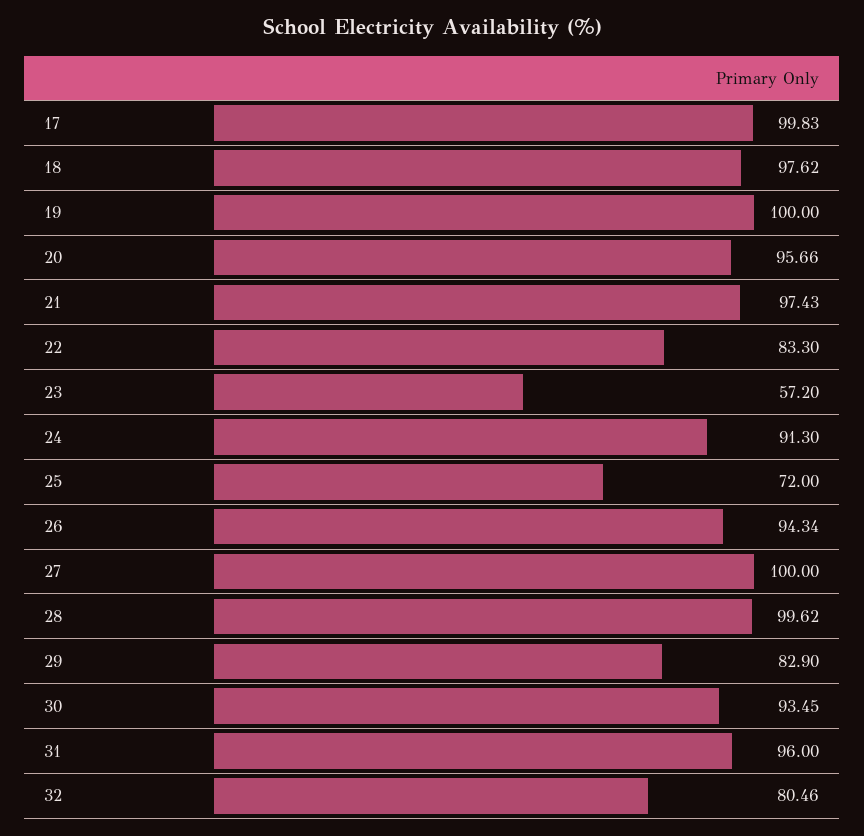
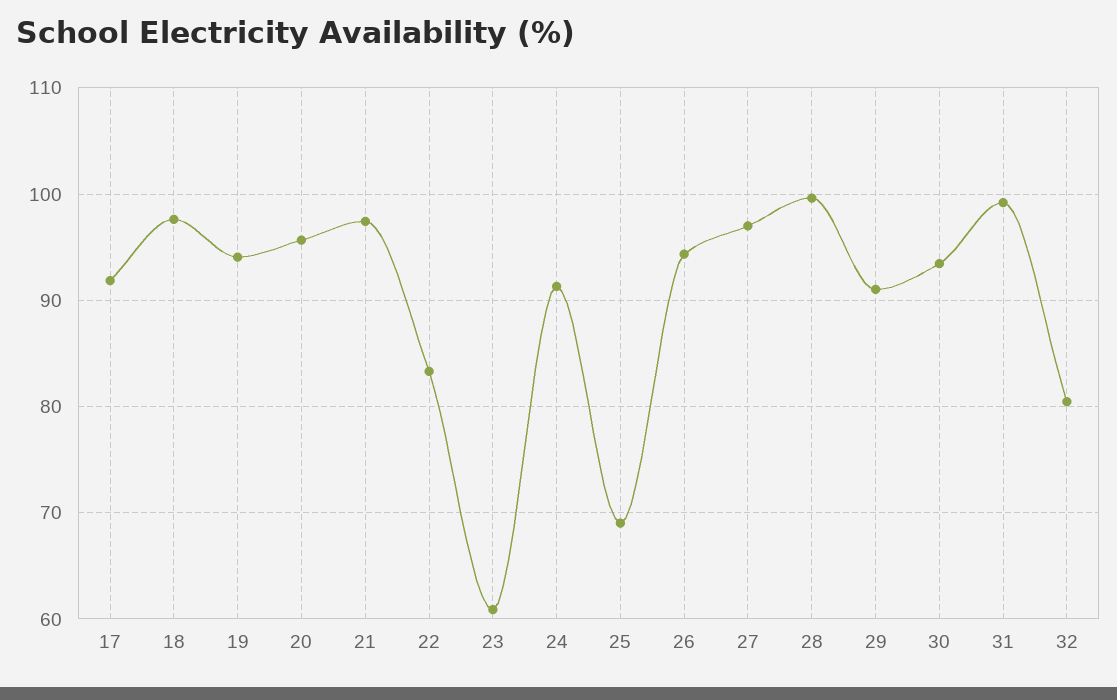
17: 99.83 -> 92
19: 100 -> 94
23: 57.2 -> 61
25: 72 -> 69
27: 100 -> 97
29: 82.9 -> 91
31: 96 -> 99

